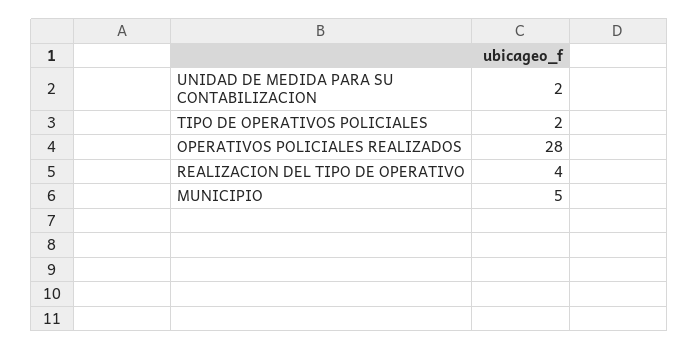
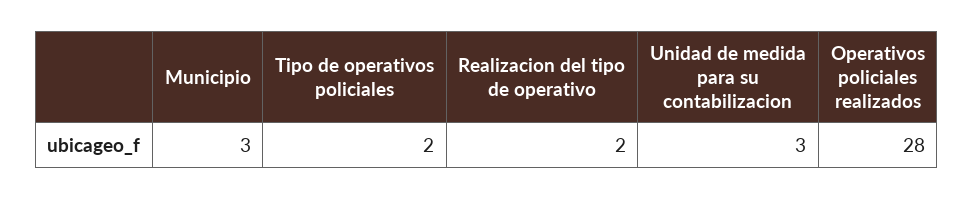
UNIDAD DE MEDIDA PARA SU CONTABILIZACION: 2 -> 3
REALIZACION DEL TIPO DE OPERATIVO: 4 -> 2
MUNICIPIO: 5 -> 3

